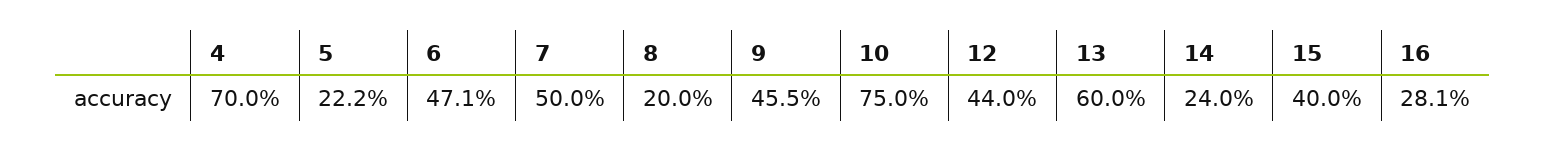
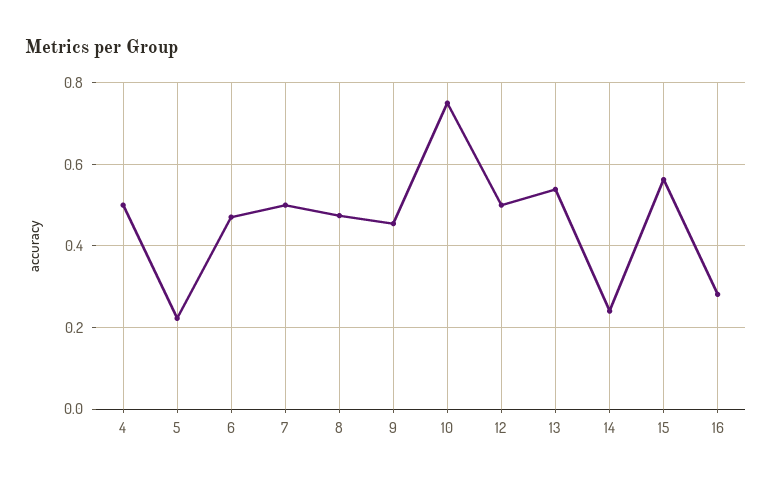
4: 0.7 -> 0.5
8: 0.2 -> 0.48
12: 0.44 -> 0.5
13: 0.6 -> 0.54
15: 0.4 -> 0.56

